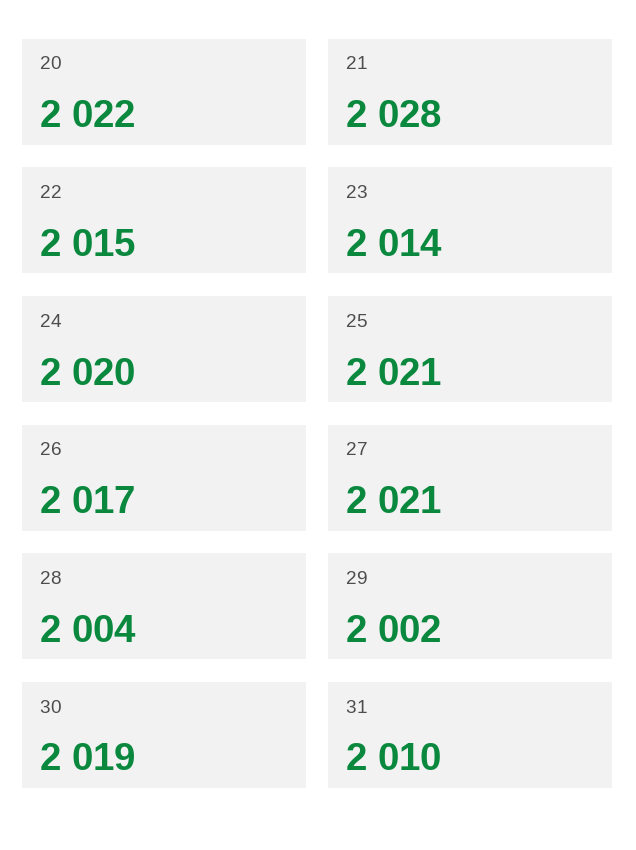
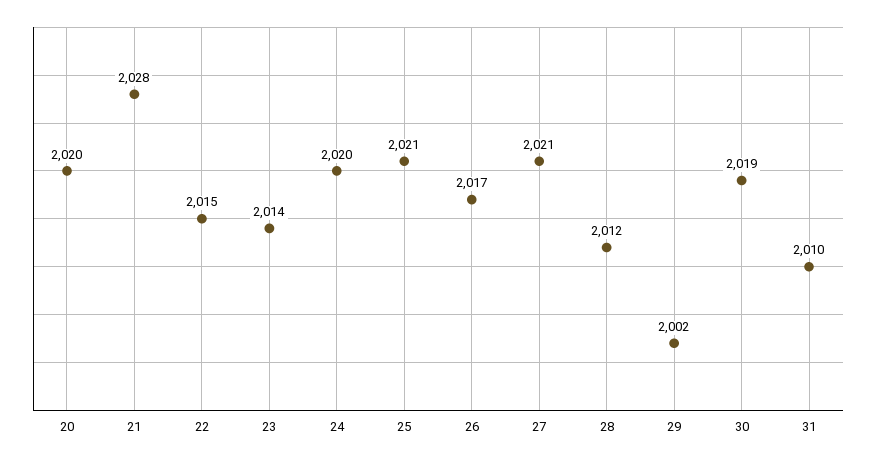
20: 2022 -> 2020
28: 2004 -> 2012

